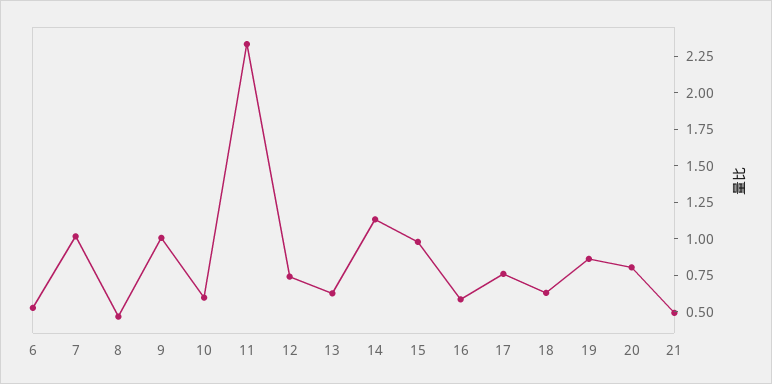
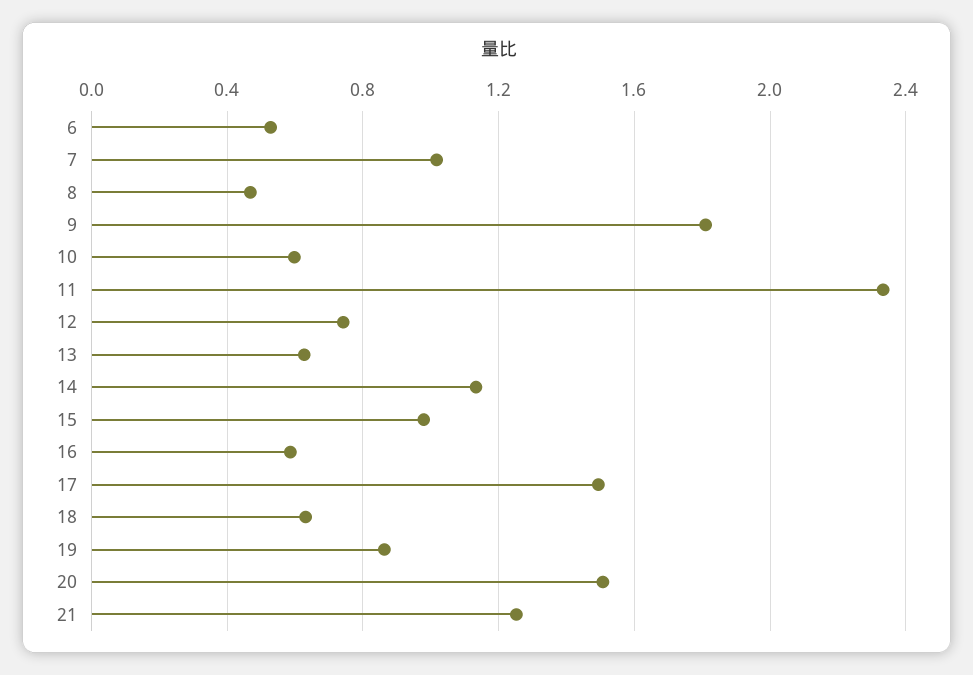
9: 1 -> 1.8
17: 0.75 -> 1.5
20: 0.75 -> 1.5
21: 0.5 -> 1.25

